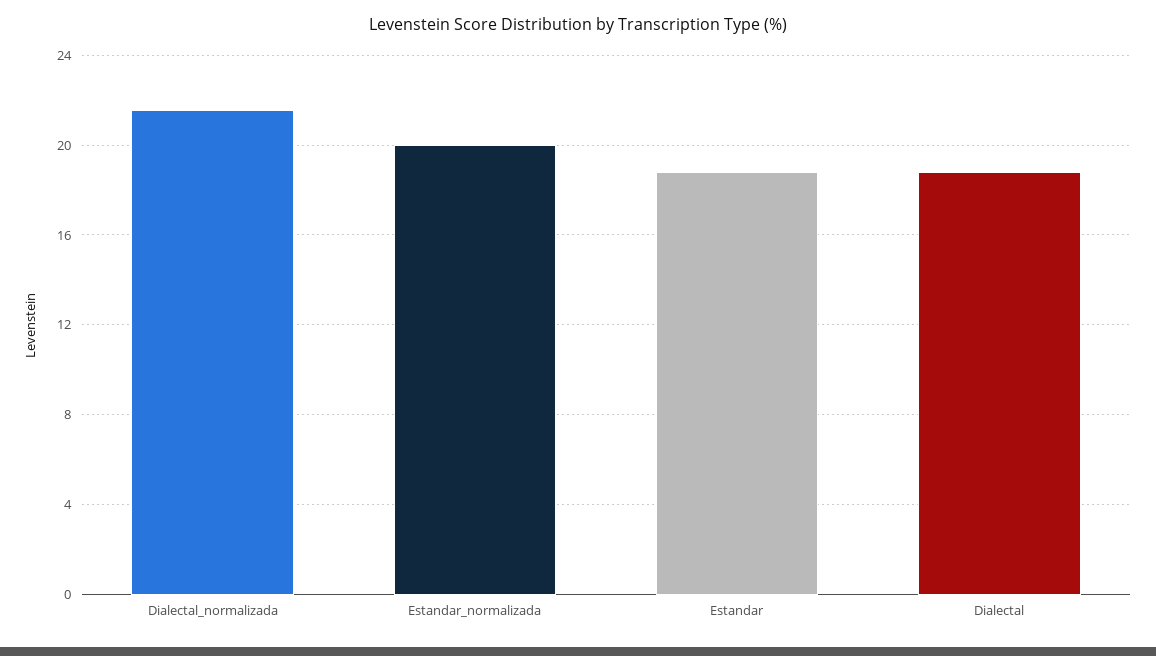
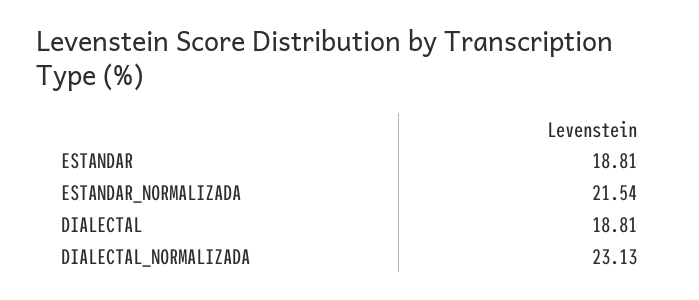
Dialectal_normalizada: 21.5 -> 23.13
Estandar_normalizada: 20 -> 21.54

